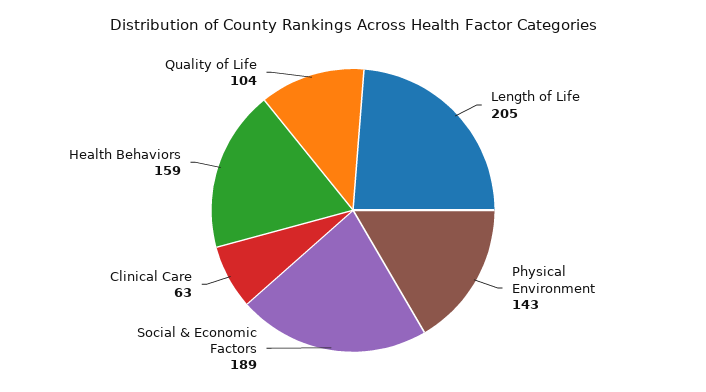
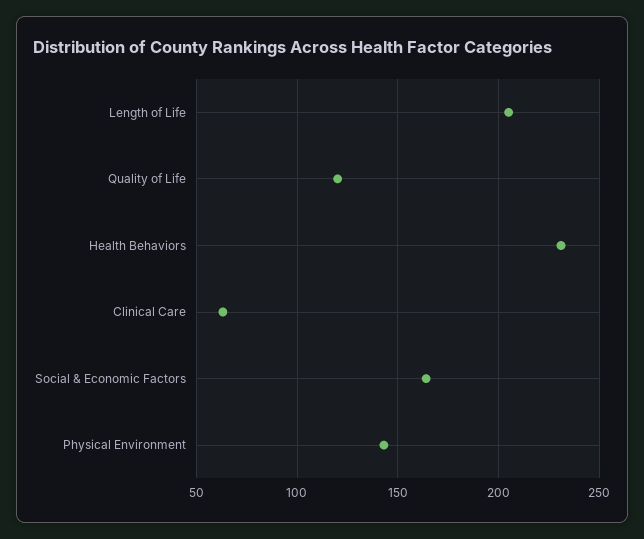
Social & Economic Factors: 189 -> 165
Health Behaviors: 159 -> 230
Quality of Life: 104 -> 120

